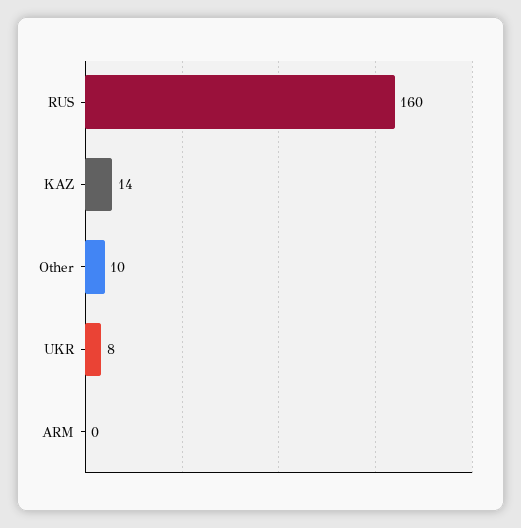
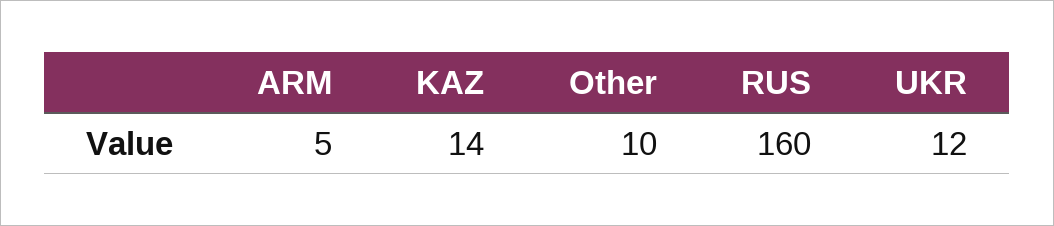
UKR: 8 -> 12
ARM: 0 -> 5

